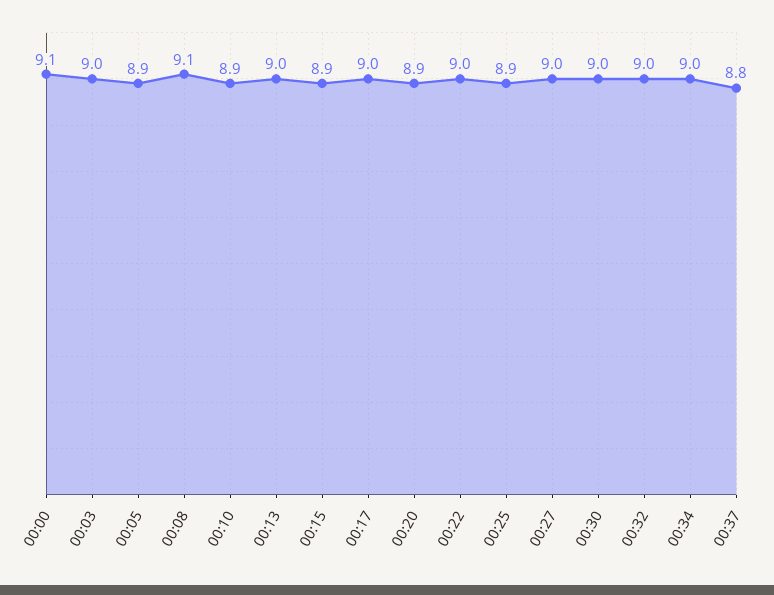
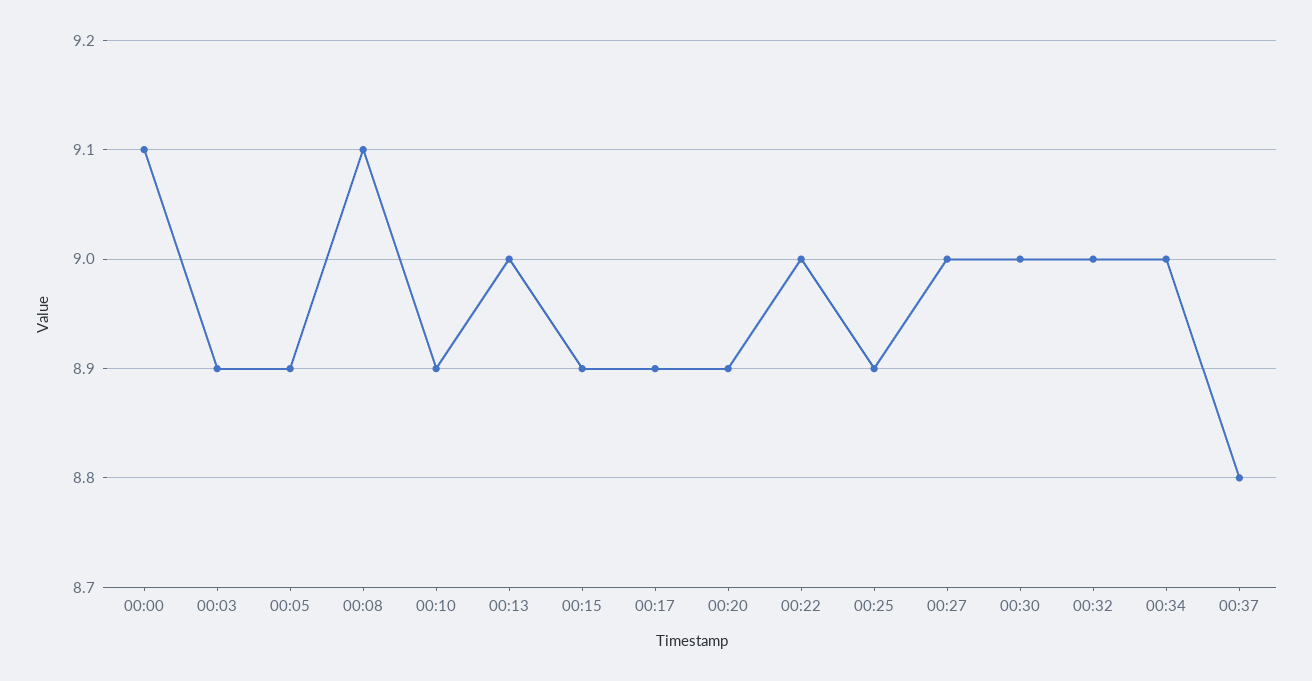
00:03: 9 -> 8.9
00:17: 9 -> 8.9

